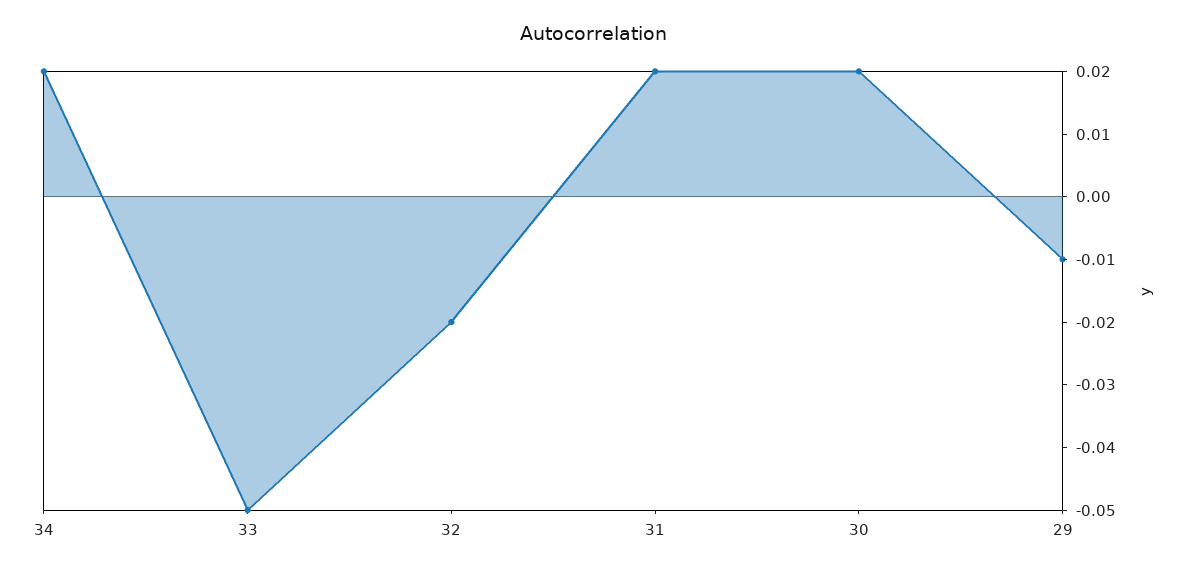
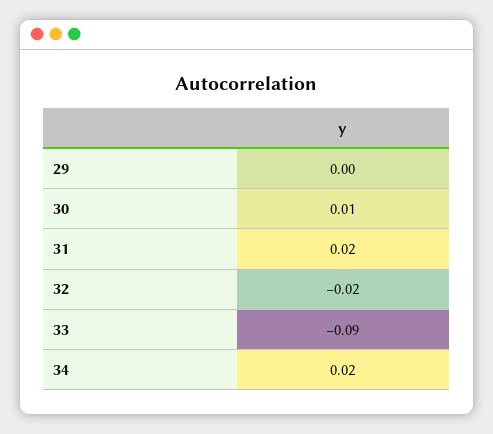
33: -0.05 -> -0.09
30: 0.02 -> 0.01
29: -0.01 -> 0

